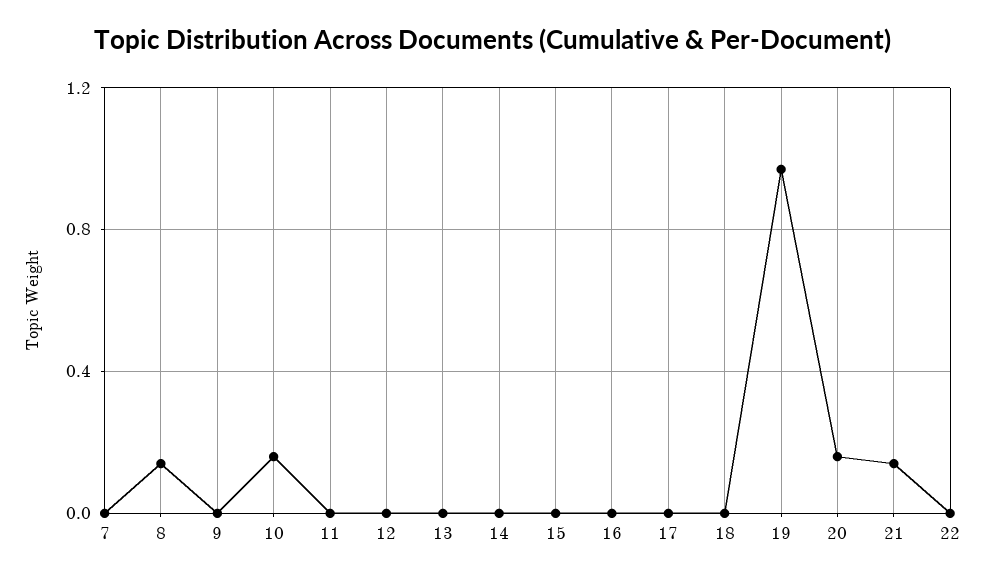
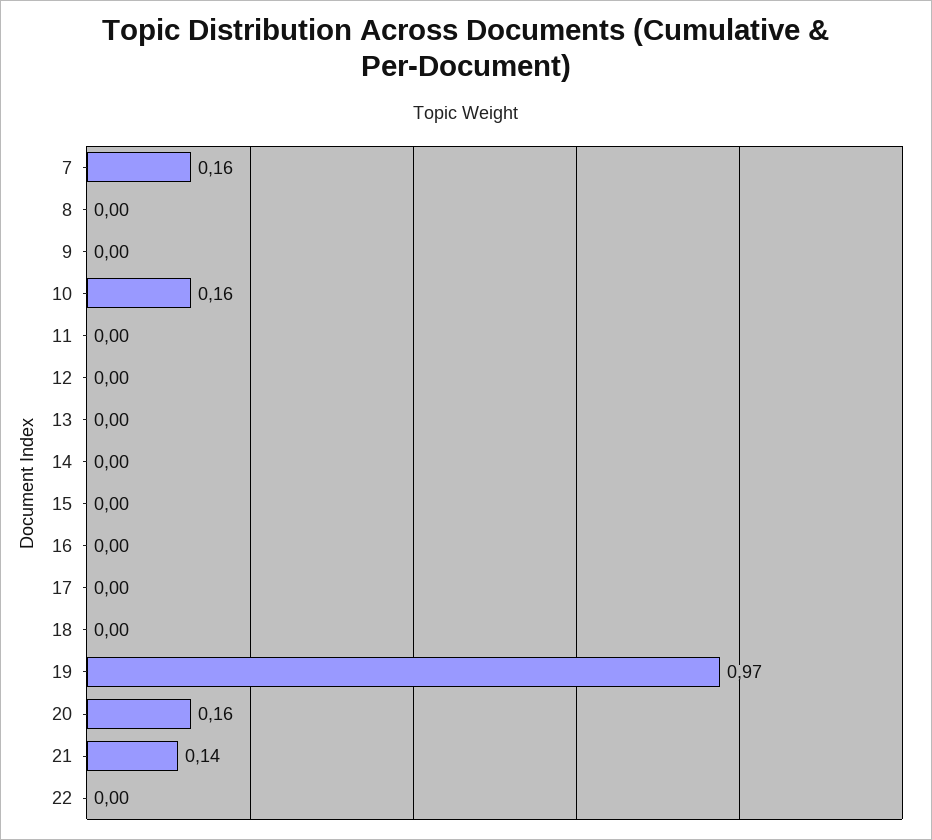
7: 0 -> 0.16
8: 0.15 -> 0

